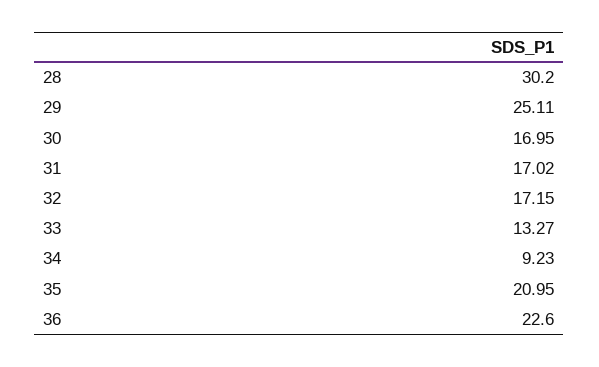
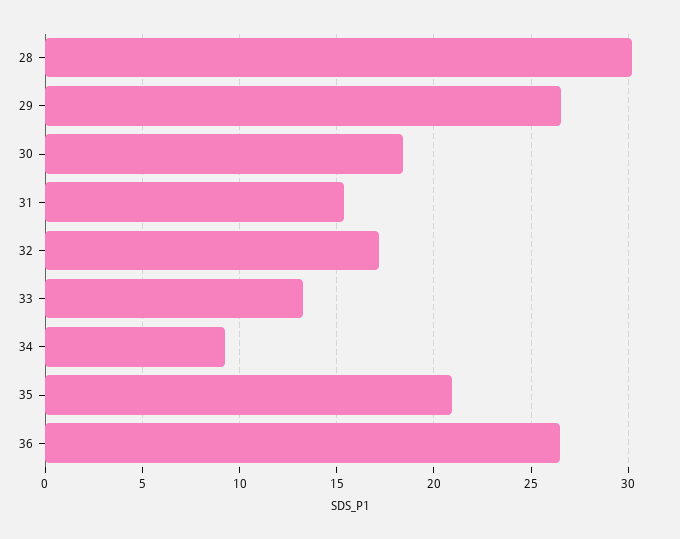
29: 25.11 -> 26.5
30: 16.95 -> 18.5
31: 17.02 -> 15.5
36: 22.6 -> 26.5

